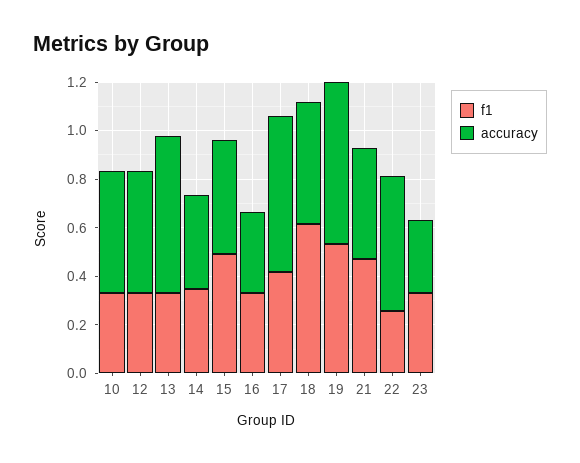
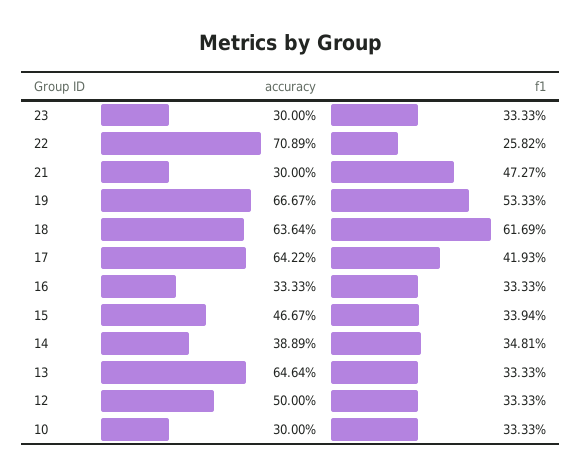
accuracy, 10: 0.5 -> 0.3
f1, 15: 0.5 -> 0.3394
accuracy, 18: 0.5 -> 0.6364
accuracy, 21: 0.45 -> 0.3
accuracy, 22: 0.55 -> 0.7089

